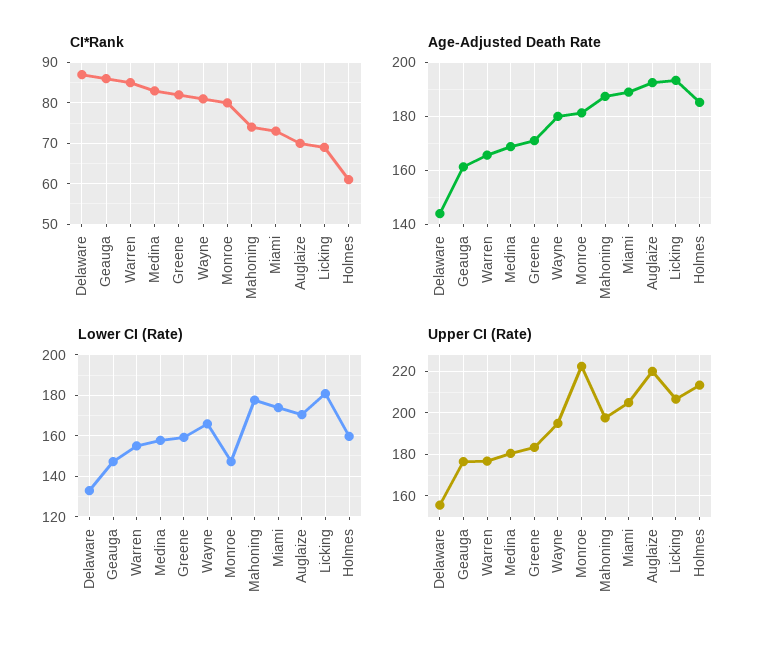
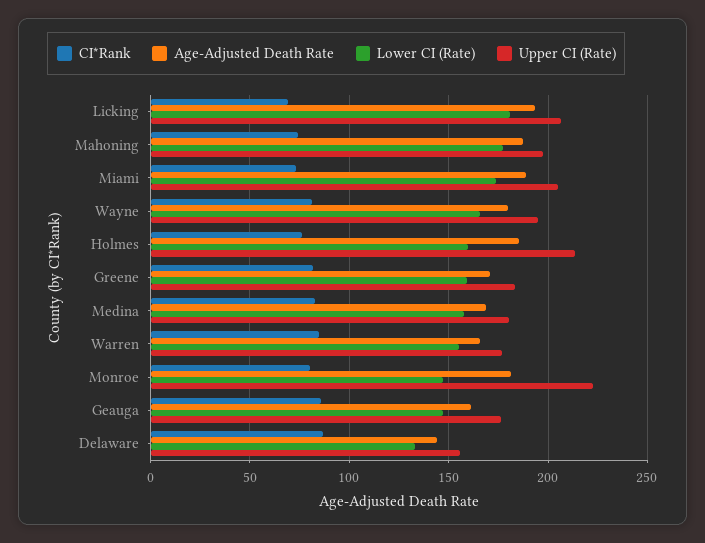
CI*Rank, Auglaize: 70 -> none
CI*Rank, Holmes: 60 -> 75
Age-Adjusted Death Rate, Auglaize: 192.5 -> none
Lower CI (Rate), Auglaize: 170 -> none
Upper CI (Rate), Auglaize: 220 -> none

